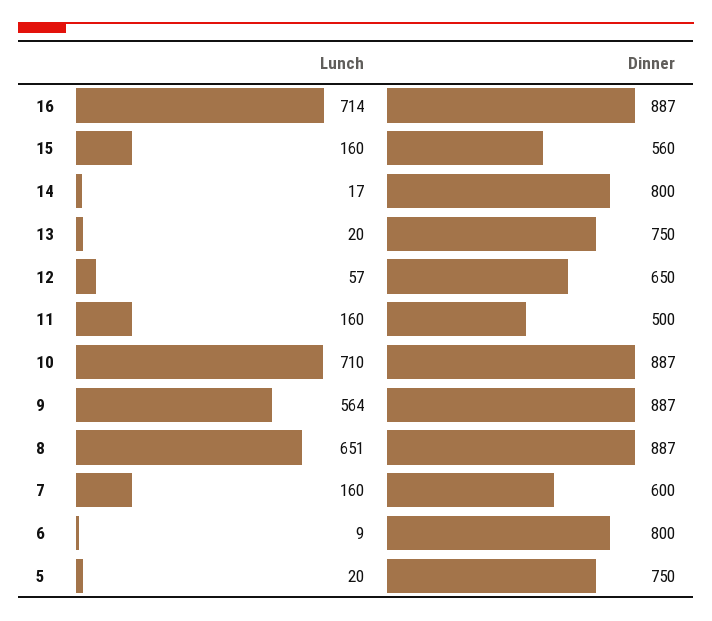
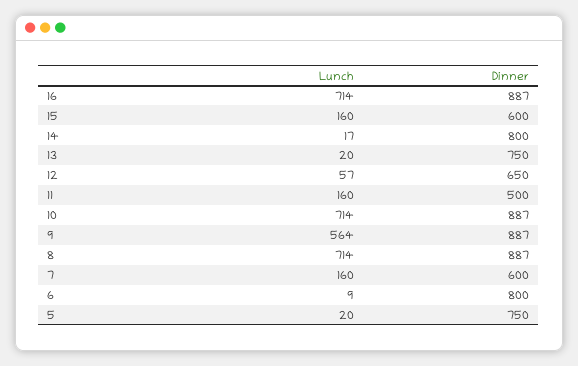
Dinner, 15: 560 -> 600
Lunch, 10: 710 -> 714
Lunch, 8: 651 -> 714

